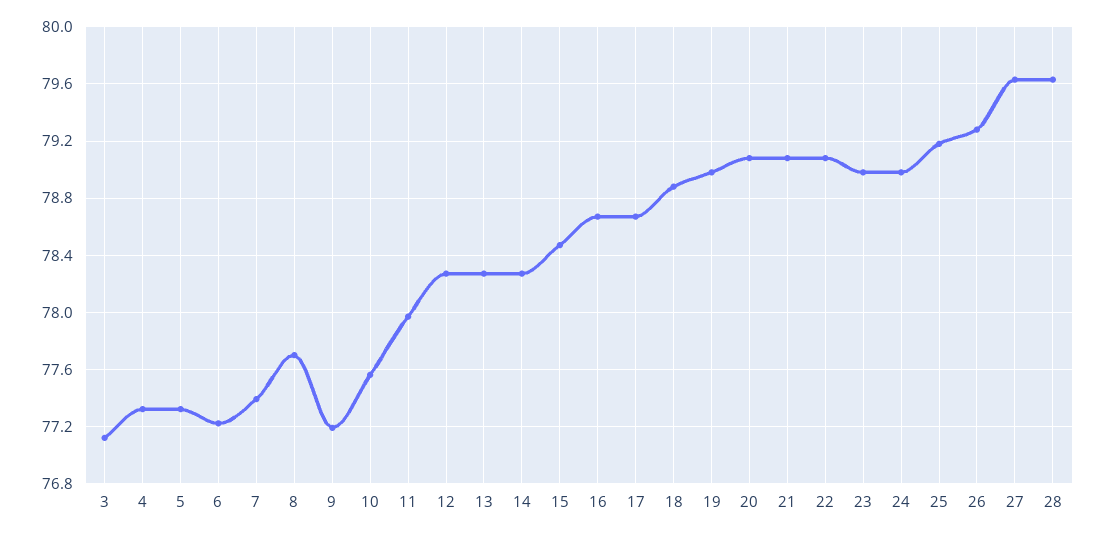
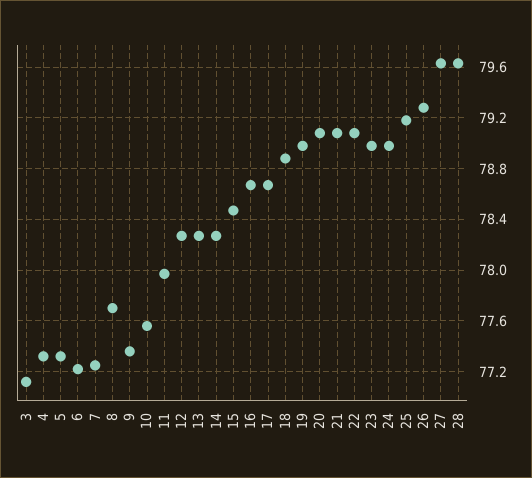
7: 77.4 -> 77.25
9: 77.2 -> 77.35

